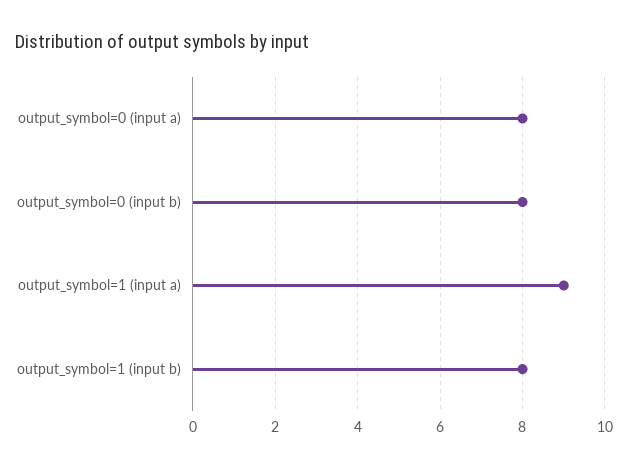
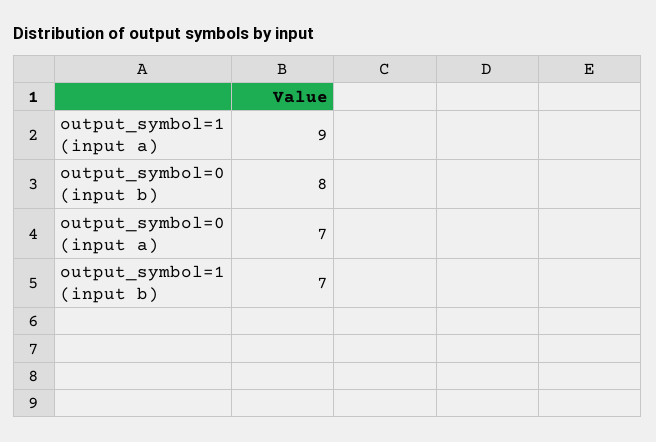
output_symbol=0 (input a): 8 -> 7
output_symbol=1 (input b): 8 -> 7

